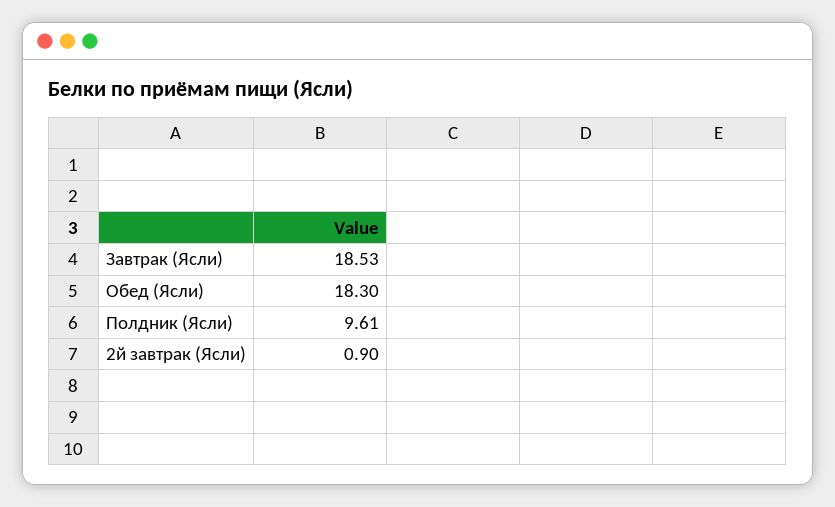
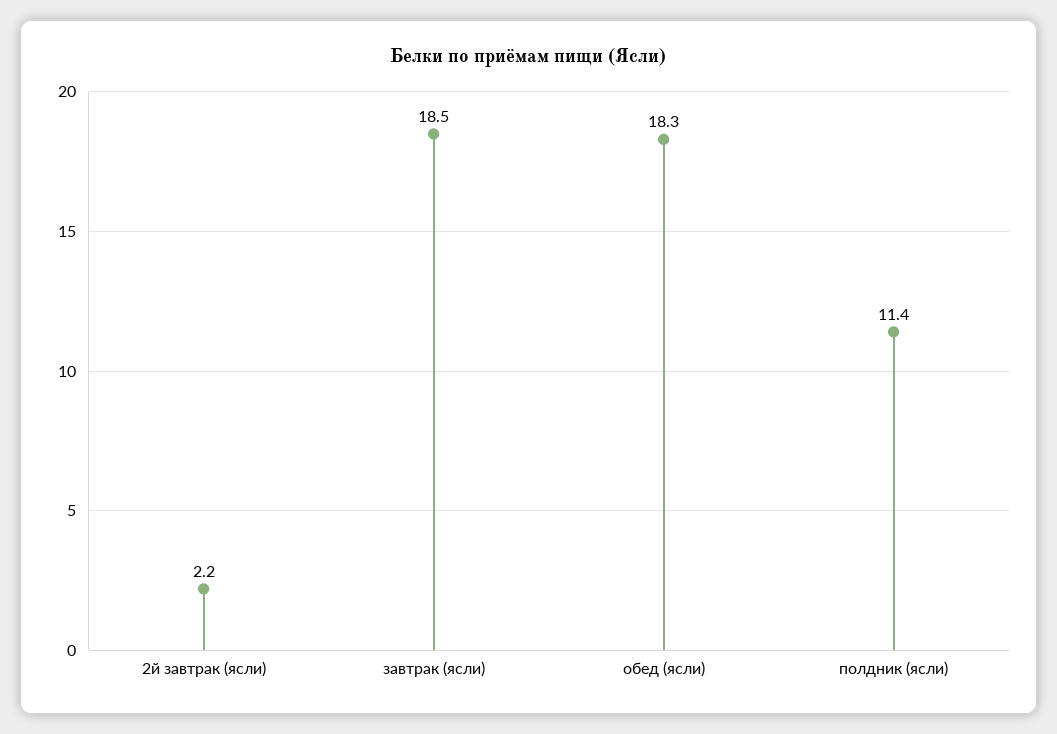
Полдник (Ясли): 9.61 -> 11.4
2й завтрак (Ясли): 0.9 -> 2.2

